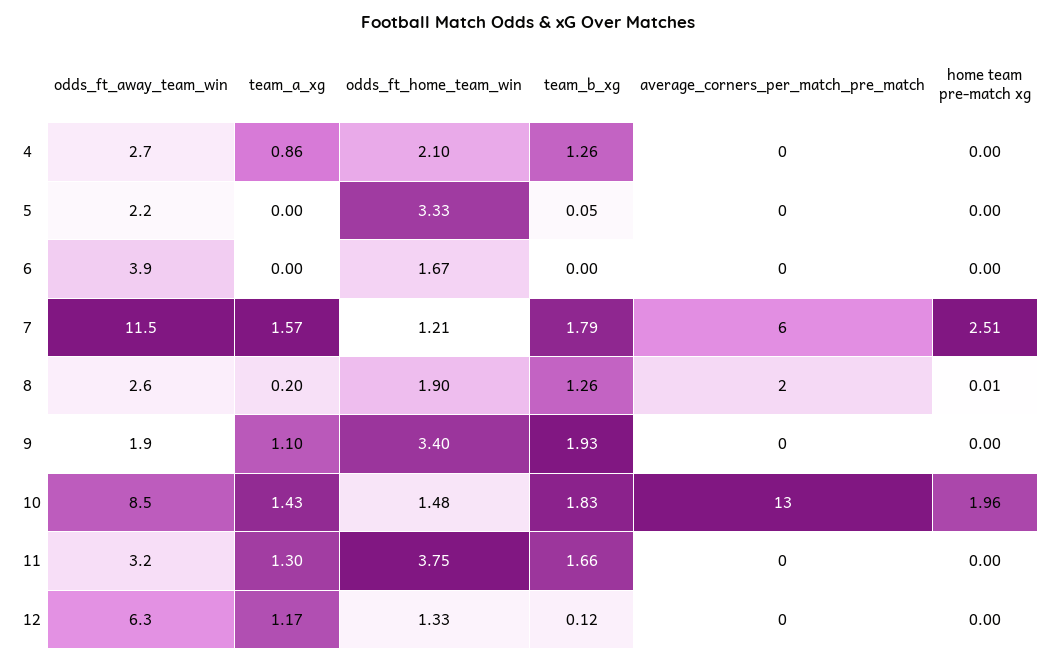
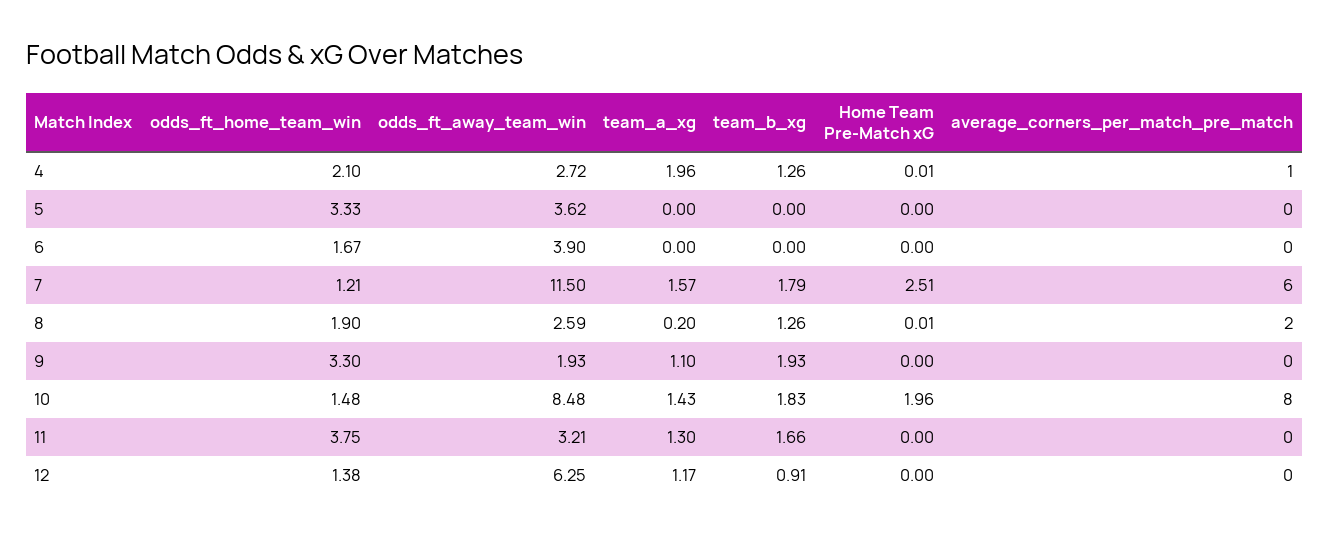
team_a_xg, 4: 0.86 -> 1.96
average_corners_per_match_pre_match, 4: 0 -> 1
home team pre-match xg, 4: 0 -> 0.01
odds_ft_away_team_win, 5: 2.2 -> 3.62
team_b_xg, 5: 0.05 -> 0
odds_ft_home_team_win, 9: 3.4 -> 3.3
average_corners_per_match_pre_match, 10: 13 -> 8
odds_ft_home_team_win, 12: 1.33 -> 1.38
team_b_xg, 12: 0.12 -> 0.91

